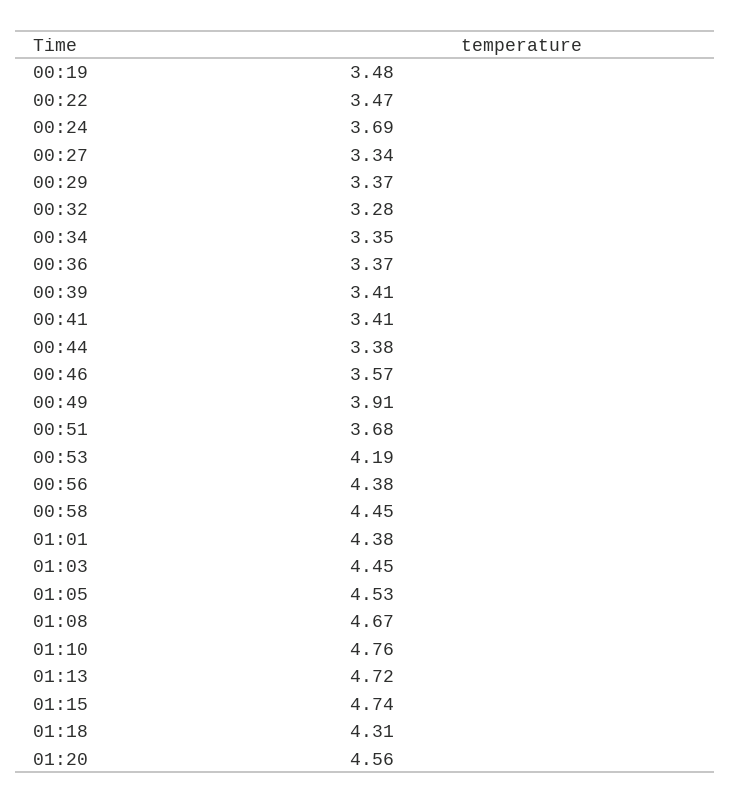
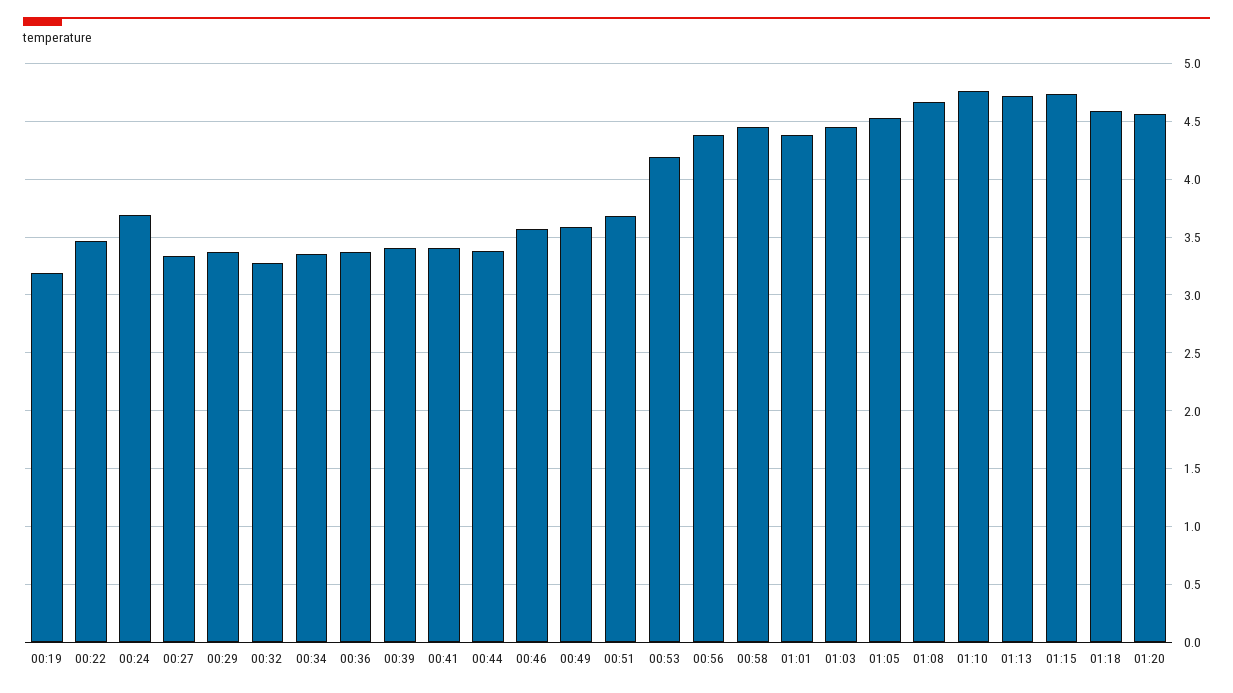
00:19: 3.48 -> 3.2
00:49: 3.91 -> 3.6
01:18: 4.31 -> 4.6

